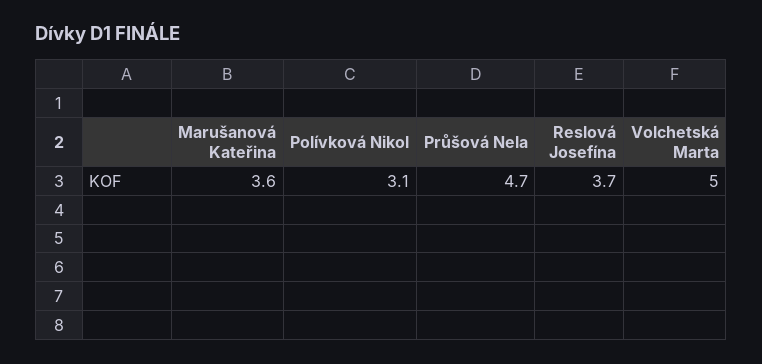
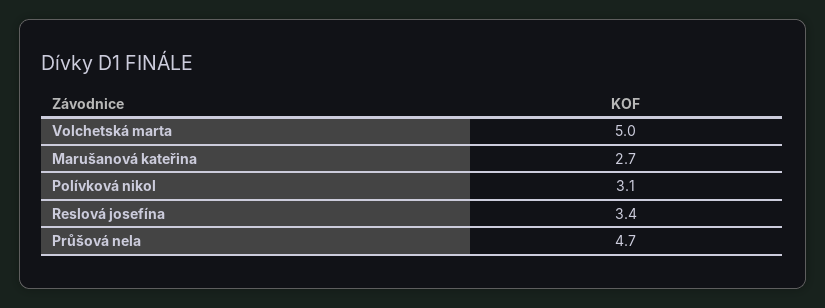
Marušanová Kateřina: 3.6 -> 2.7
Reslová Josefína: 3.7 -> 3.4

